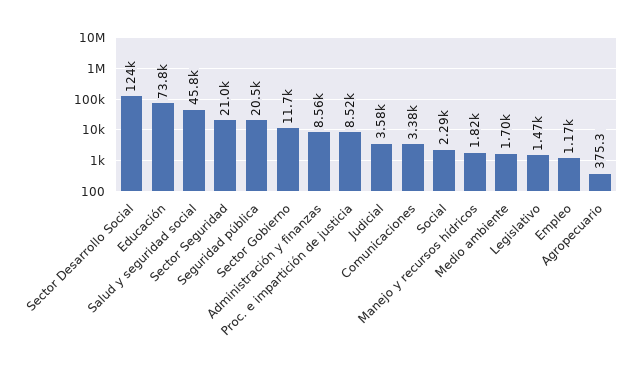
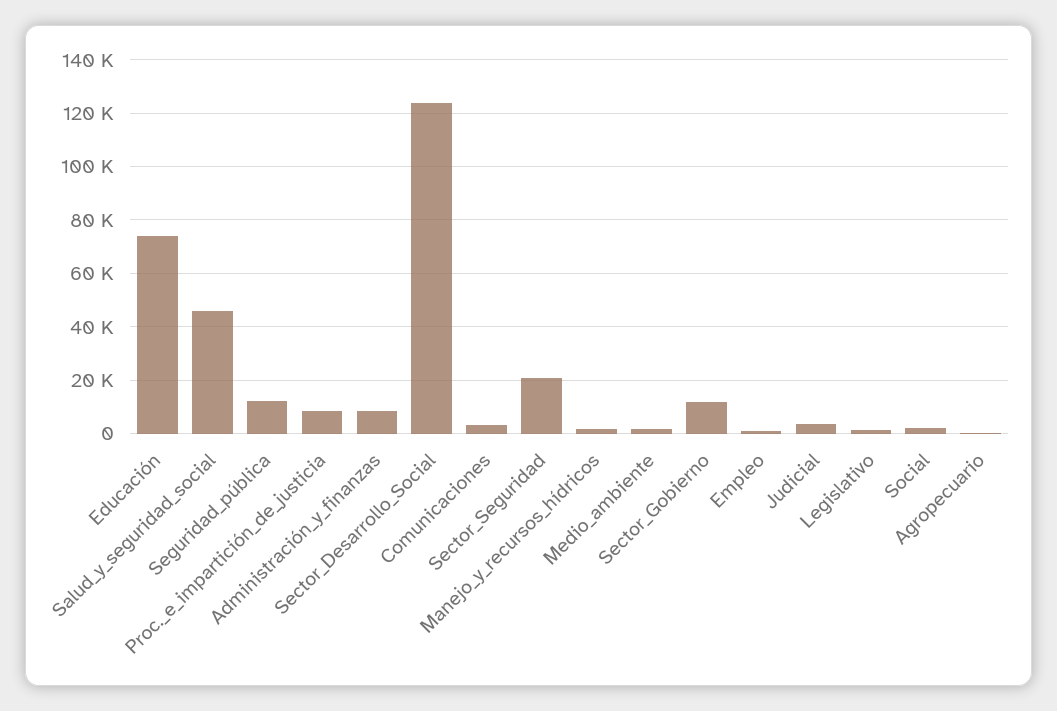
Seguridad pública: 20500 -> 12500

